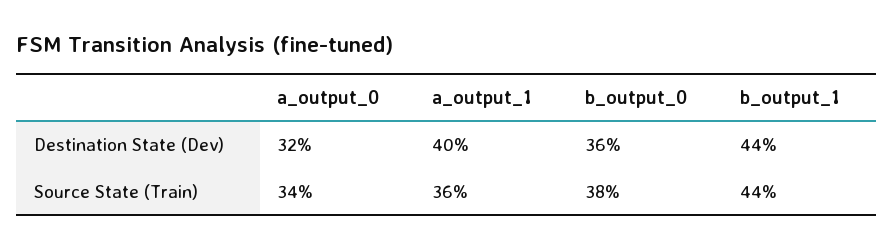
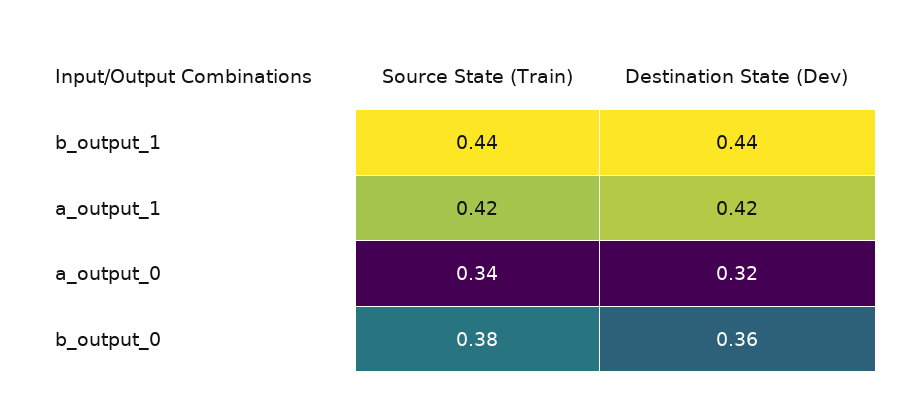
a_output_1, Destination State (Dev): 0.4 -> 0.42
a_output_1, Source State (Train): 0.36 -> 0.42

